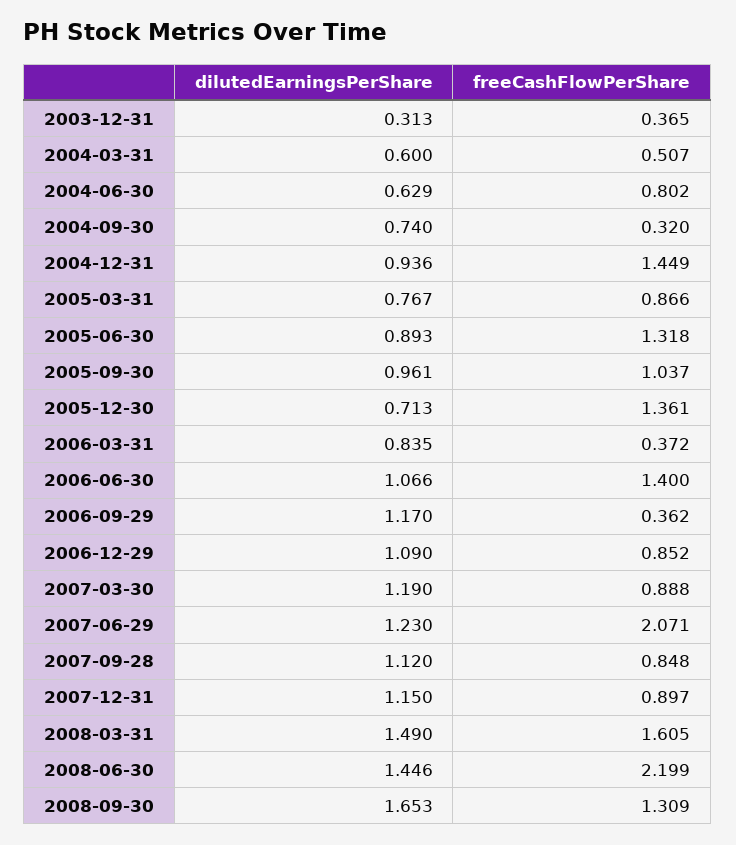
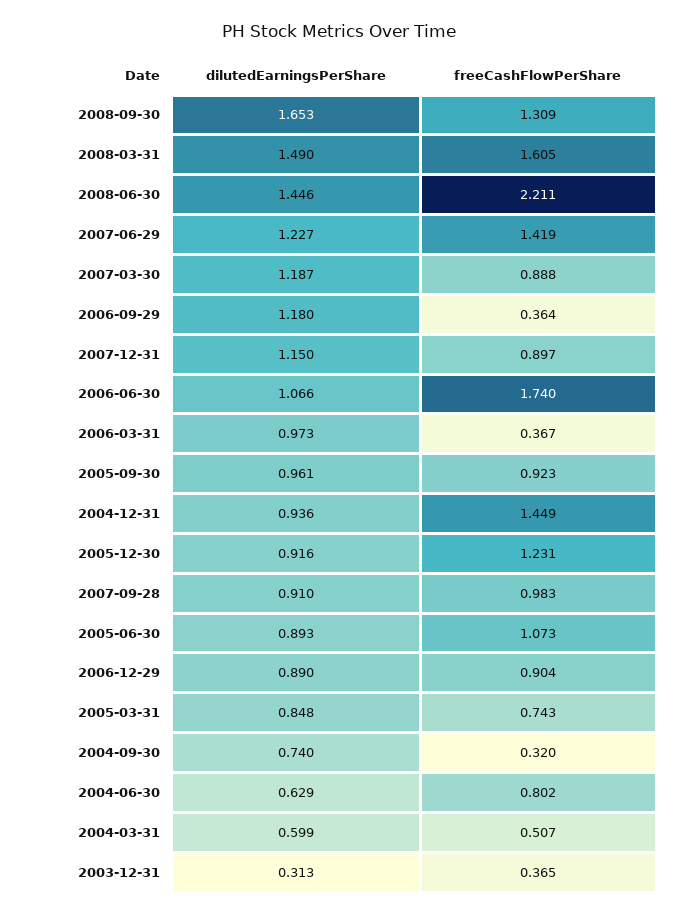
dilutedEarningsPerShare, 2004-03-31: 0.6 -> 0.599
dilutedEarningsPerShare, 2005-03-31: 0.767 -> 0.848
freeCashFlowPerShare, 2005-03-31: 0.866 -> 0.743
freeCashFlowPerShare, 2005-06-30: 1.318 -> 1.073
freeCashFlowPerShare, 2005-09-30: 1.037 -> 0.923
dilutedEarningsPerShare, 2005-12-30: 0.713 -> 0.916
freeCashFlowPerShare, 2005-12-30: 1.361 -> 1.231
dilutedEarningsPerShare, 2006-03-31: 0.835 -> 0.973
freeCashFlowPerShare, 2006-03-31: 0.372 -> 0.367
freeCashFlowPerShare, 2006-06-30: 1.4 -> 1.74
dilutedEarningsPerShare, 2006-09-29: 1.17 -> 1.18
freeCashFlowPerShare, 2006-09-29: 0.362 -> 0.364
dilutedEarningsPerShare, 2006-12-29: 1.09 -> 0.89
freeCashFlowPerShare, 2006-12-29: 0.852 -> 0.904
dilutedEarningsPerShare, 2007-03-30: 1.19 -> 1.187
dilutedEarningsPerShare, 2007-06-29: 1.23 -> 1.227
freeCashFlowPerShare, 2007-06-29: 2.071 -> 1.419
dilutedEarningsPerShare, 2007-09-28: 1.12 -> 0.91
freeCashFlowPerShare, 2007-09-28: 0.848 -> 0.983
freeCashFlowPerShare, 2008-06-30: 2.199 -> 2.211

